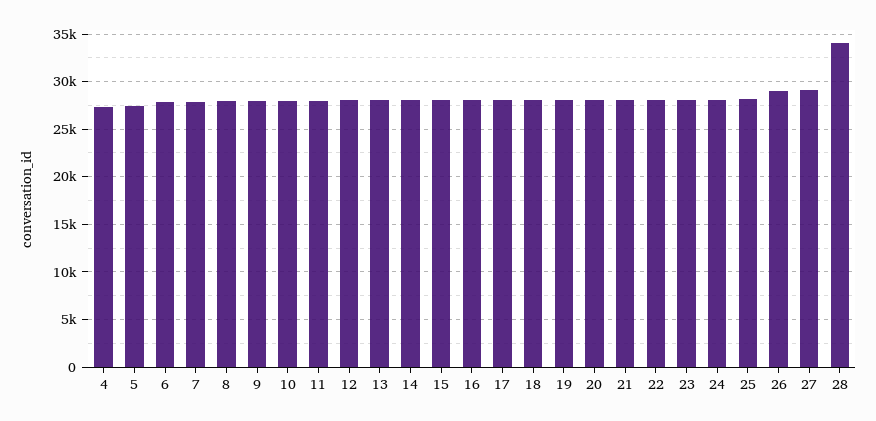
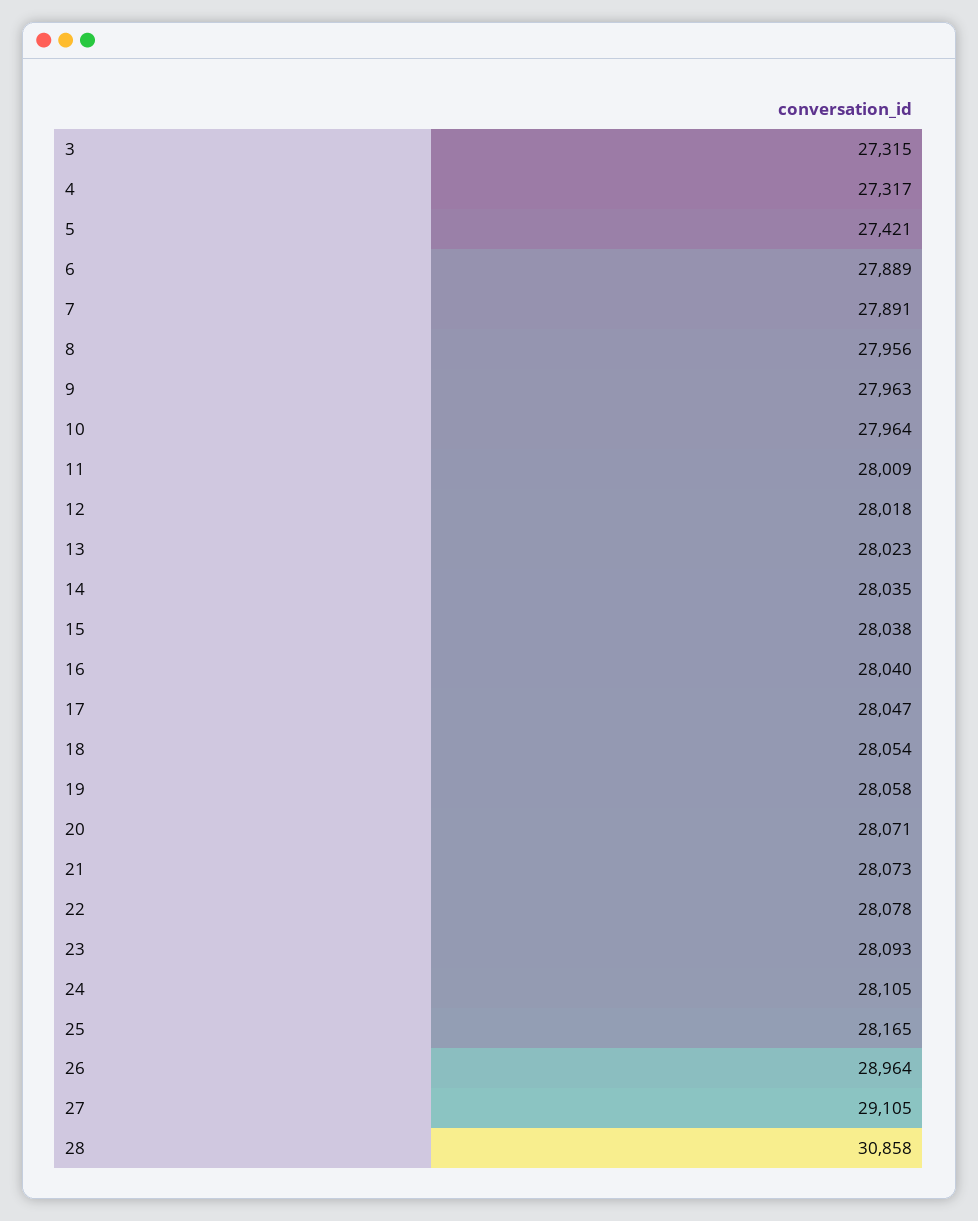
28: 34000 -> 30858
3: none -> 27315

